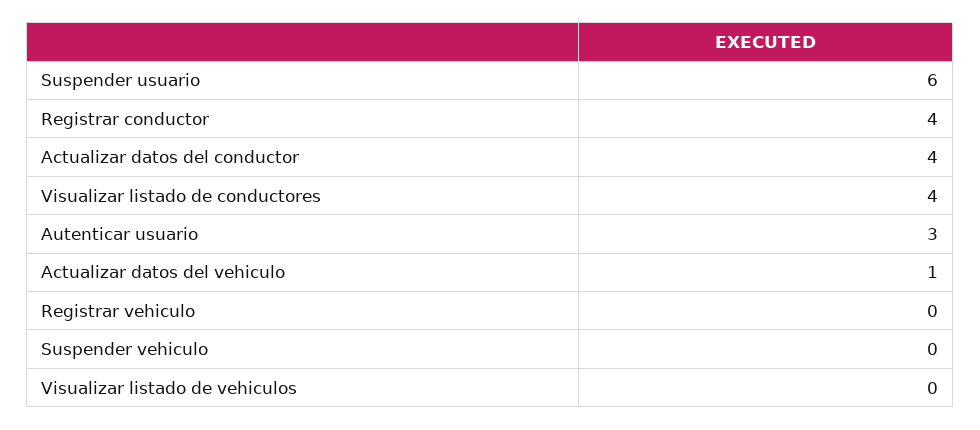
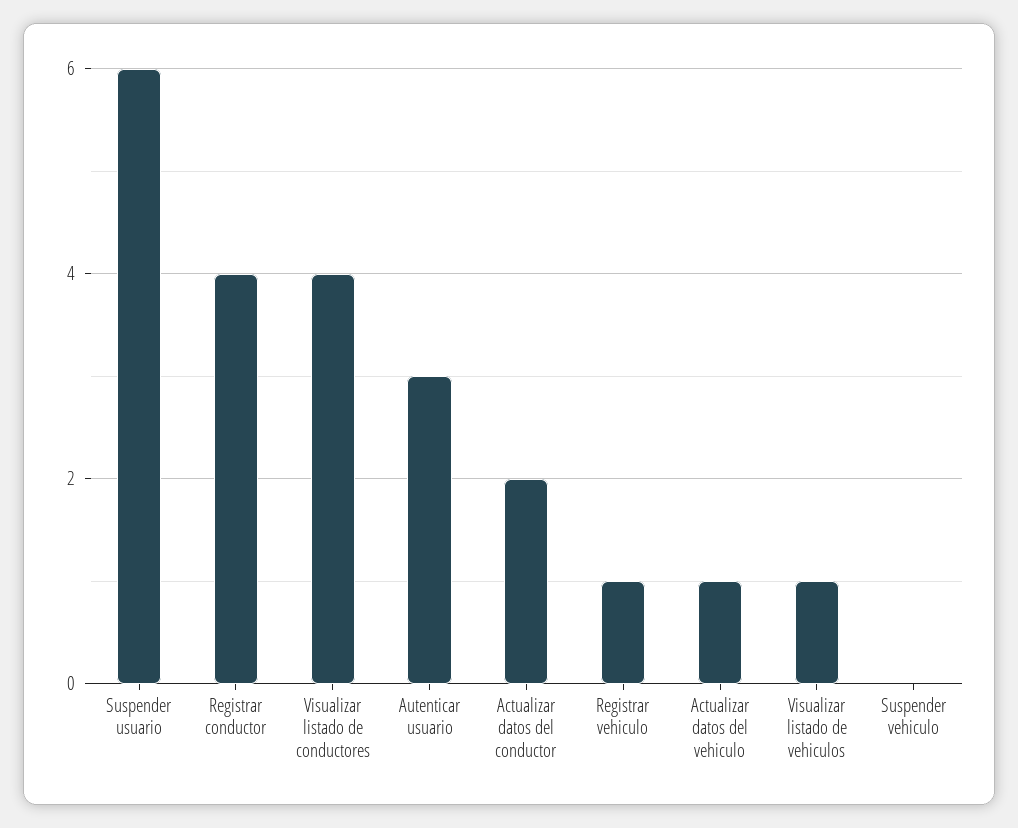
Actualizar datos del conductor: 4 -> 2
Registrar vehiculo: 0 -> 1
Visualizar listado de vehiculos: 0 -> 1

